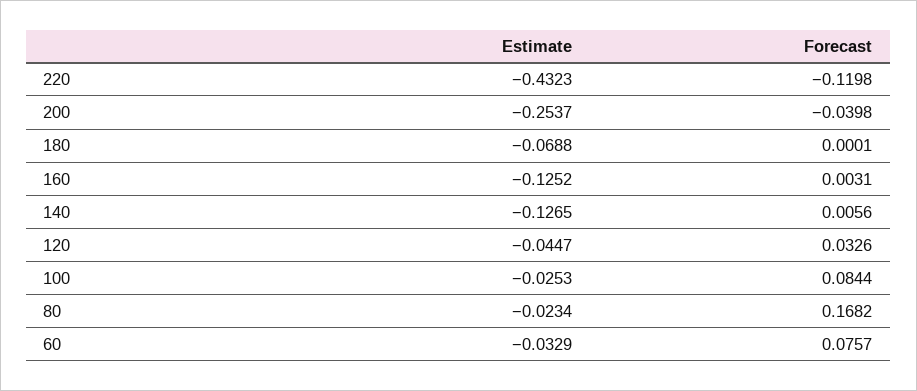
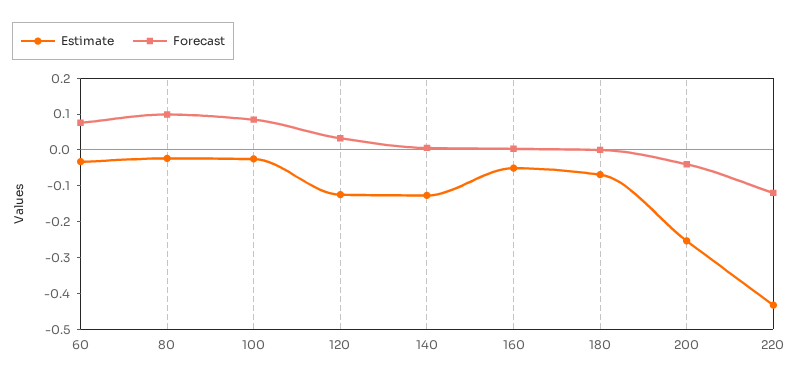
Estimate, 160: -0.1252 -> -0.05
Estimate, 120: -0.0447 -> -0.125
Forecast, 80: 0.1682 -> 0.1

